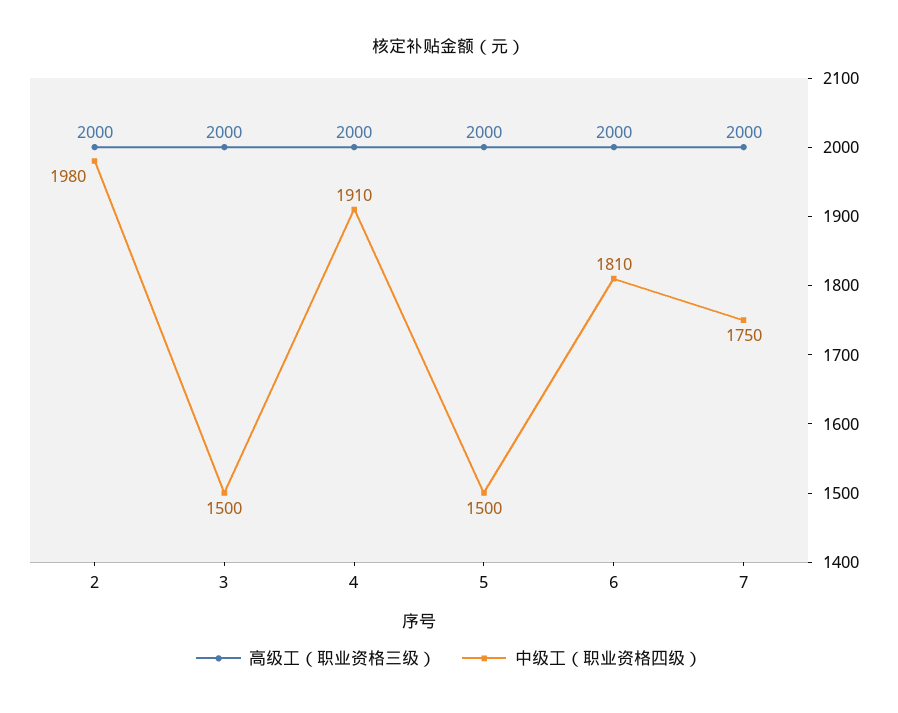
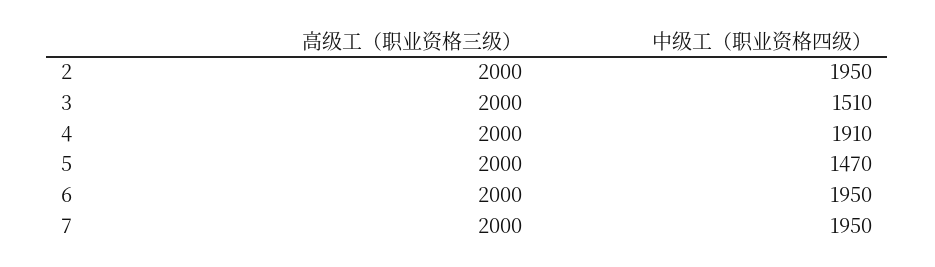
中级工（职业资格四级）, 2: 1980 -> 1950
中级工（职业资格四级）, 3: 1500 -> 1510
中级工（职业资格四级）, 5: 1500 -> 1470
中级工（职业资格四级）, 6: 1810 -> 1950
中级工（职业资格四级）, 7: 1750 -> 1950

